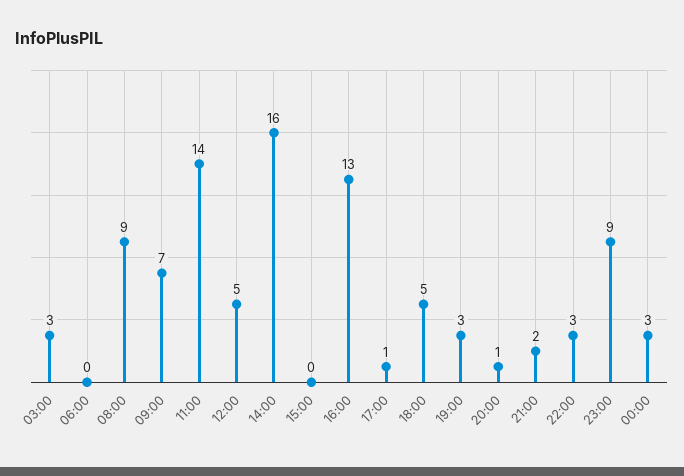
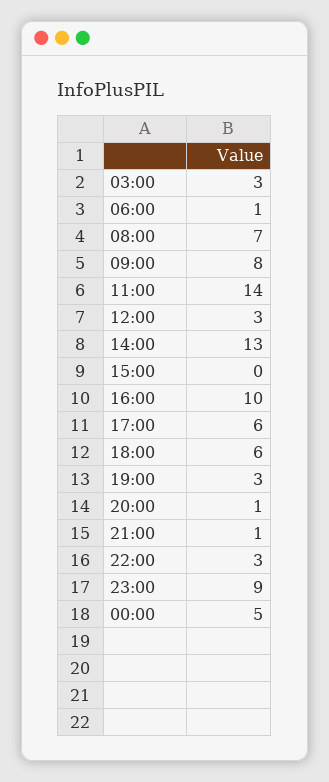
06:00: 0 -> 1
08:00: 9 -> 7
09:00: 7 -> 8
12:00: 5 -> 3
14:00: 16 -> 13
16:00: 13 -> 10
17:00: 1 -> 6
18:00: 5 -> 6
21:00: 2 -> 1
00:00: 3 -> 5

